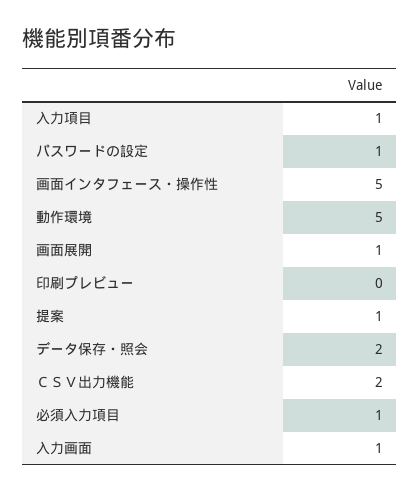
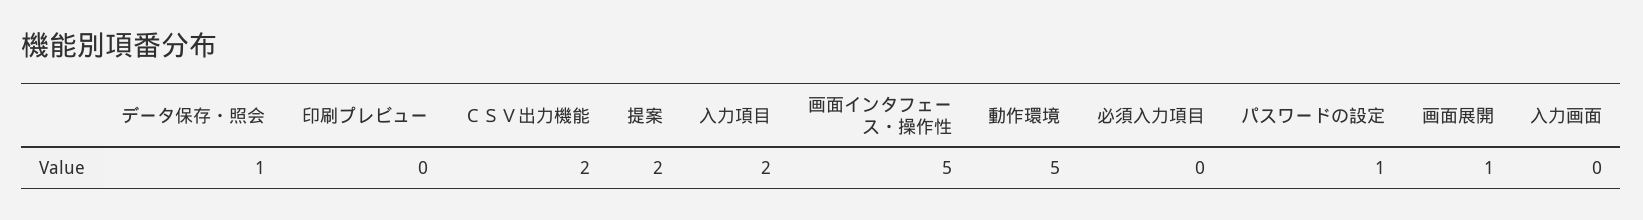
入力項目: 1 -> 2
提案: 1 -> 2
データ保存・照会: 2 -> 1
必須入力項目: 1 -> 0
入力画面: 1 -> 0

